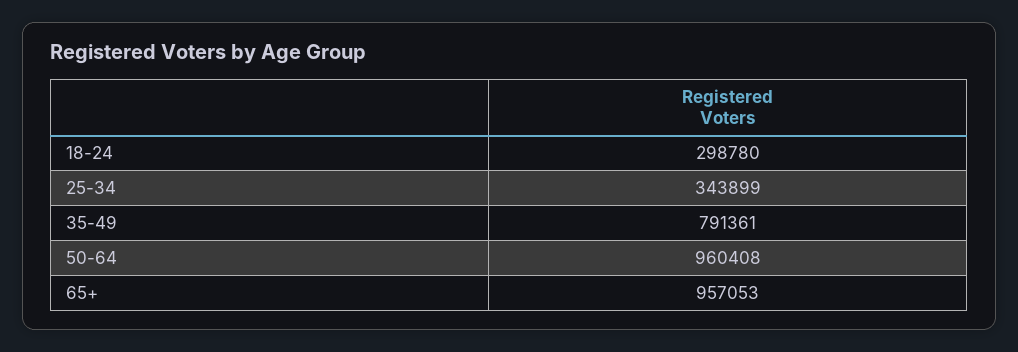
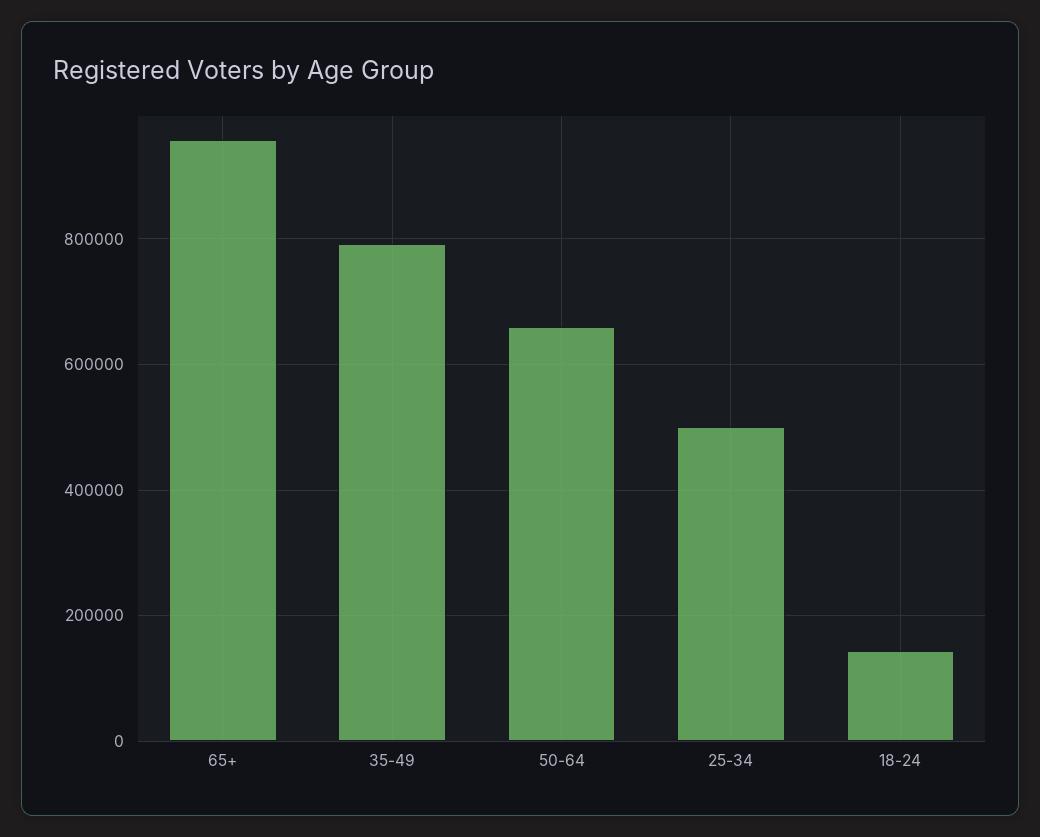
18-24: 298780 -> 140000
25-34: 343899 -> 500000
50-64: 960408 -> 660000

